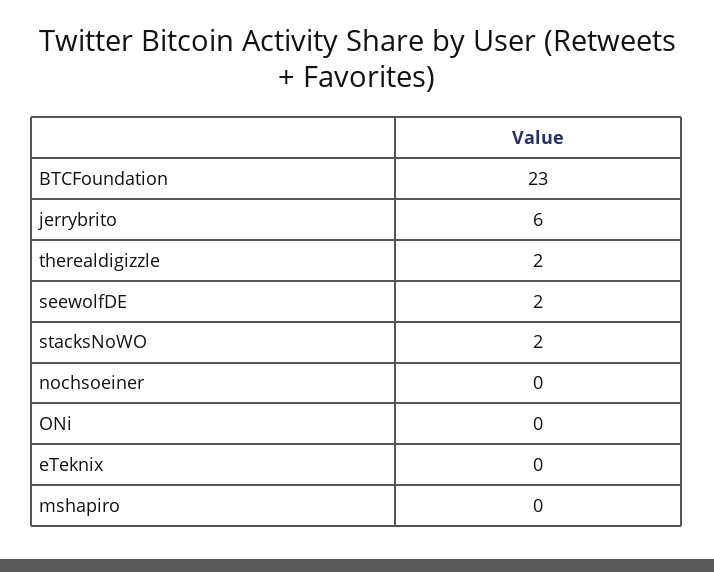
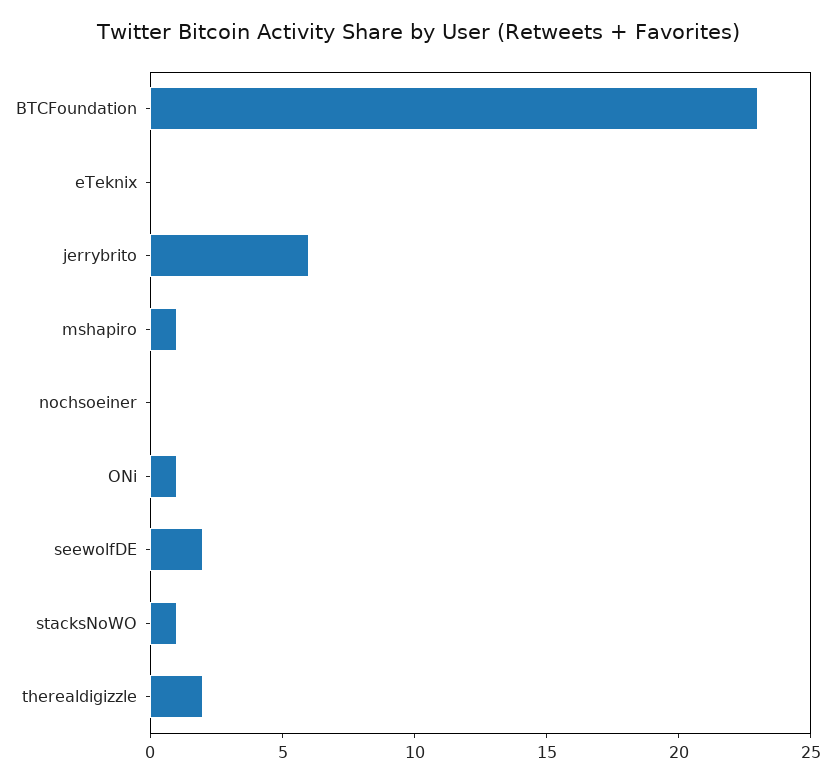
stacksNoWO: 2 -> 1
ONi: 0 -> 1
mshapiro: 0 -> 1

